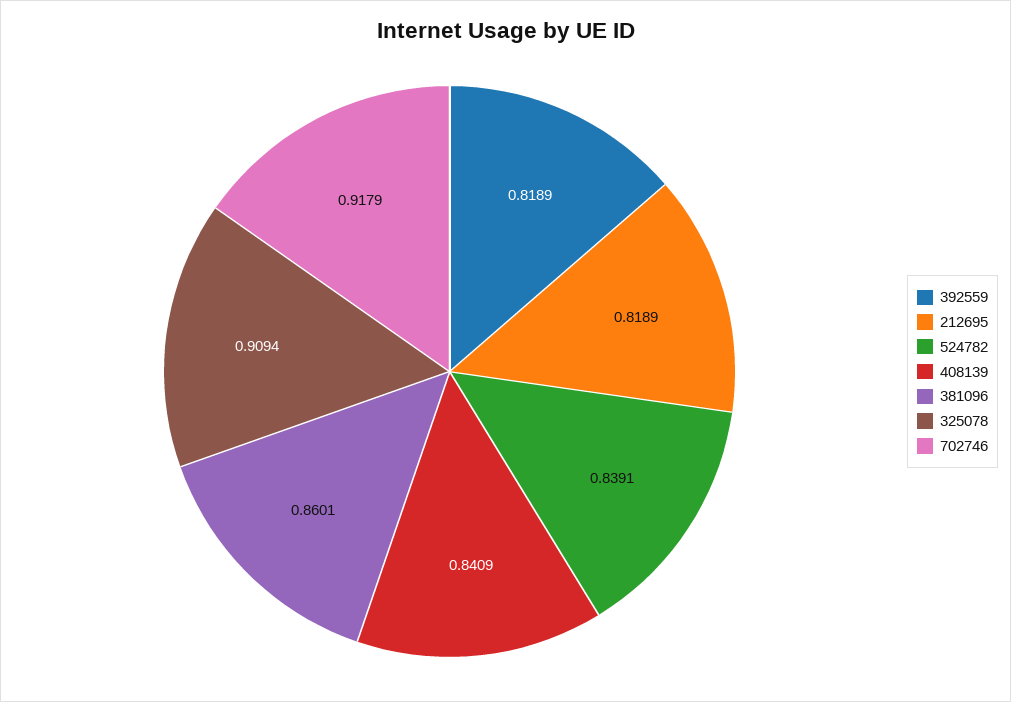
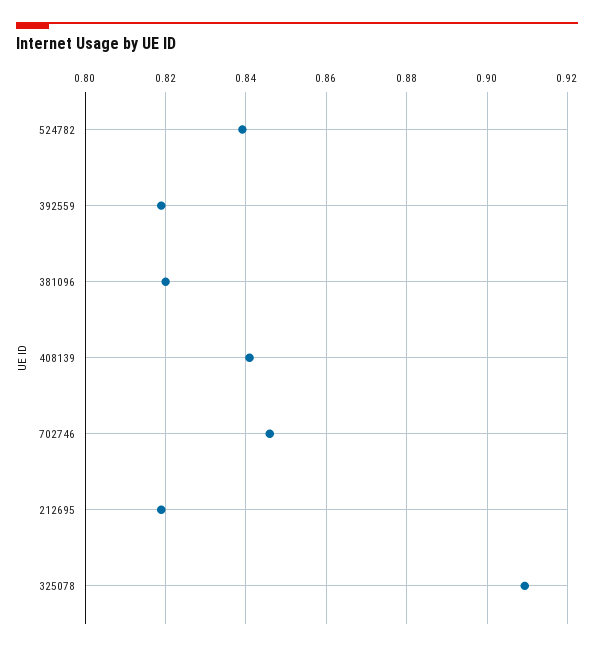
381096: 0.8601 -> 0.82
702746: 0.9179 -> 0.846

